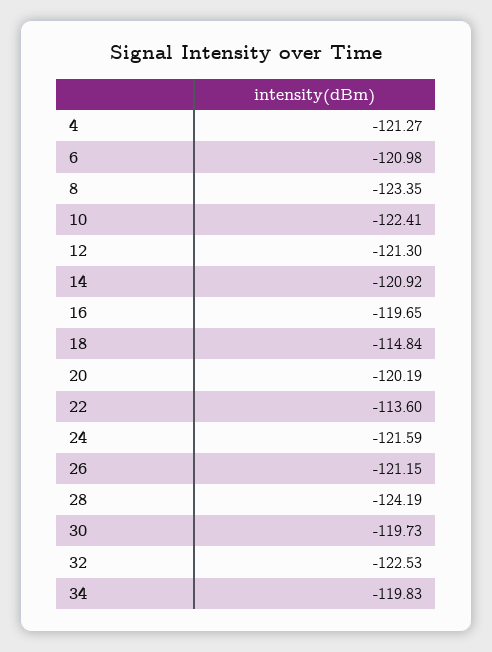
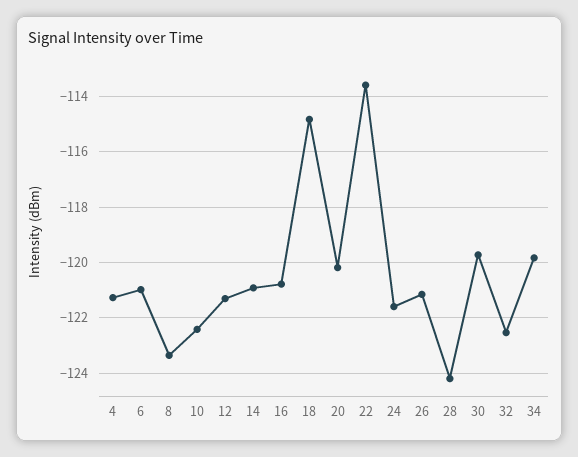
16: -119.65 -> -120.75

